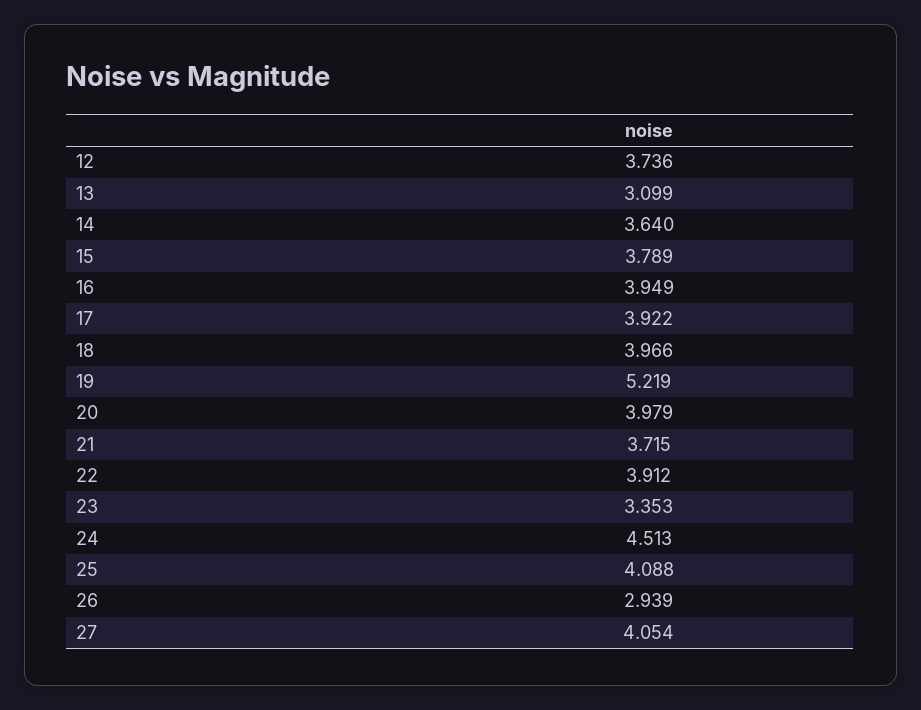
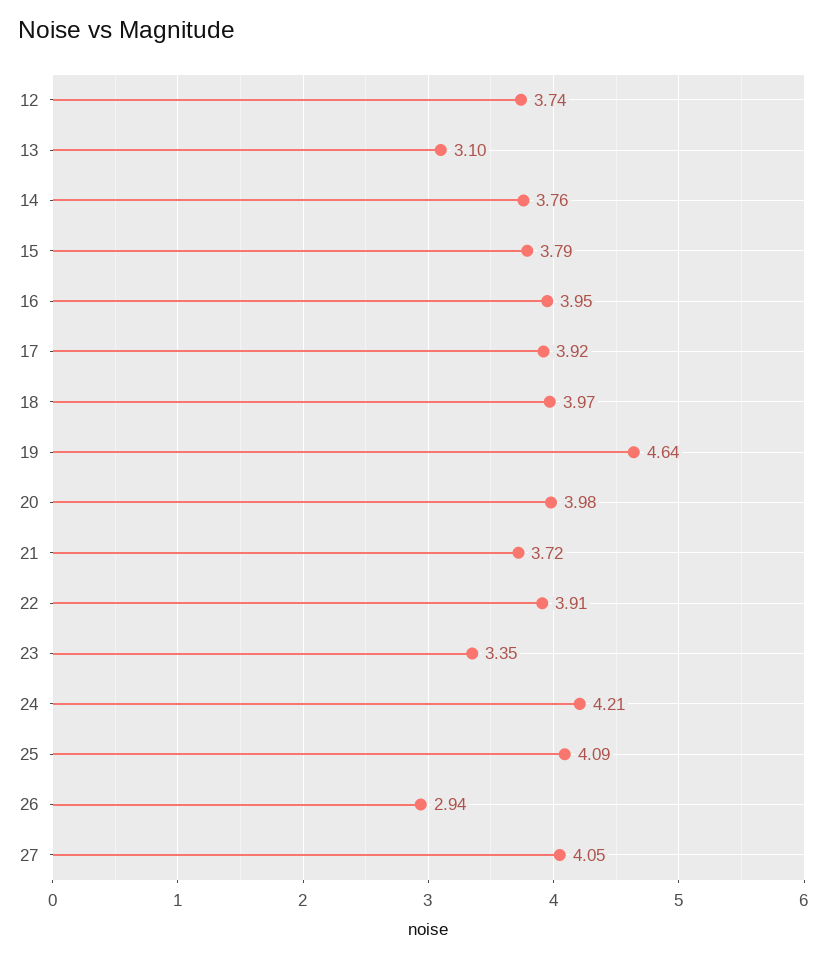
14: 3.64 -> 3.76
19: 5.219 -> 4.64
24: 4.513 -> 4.21

